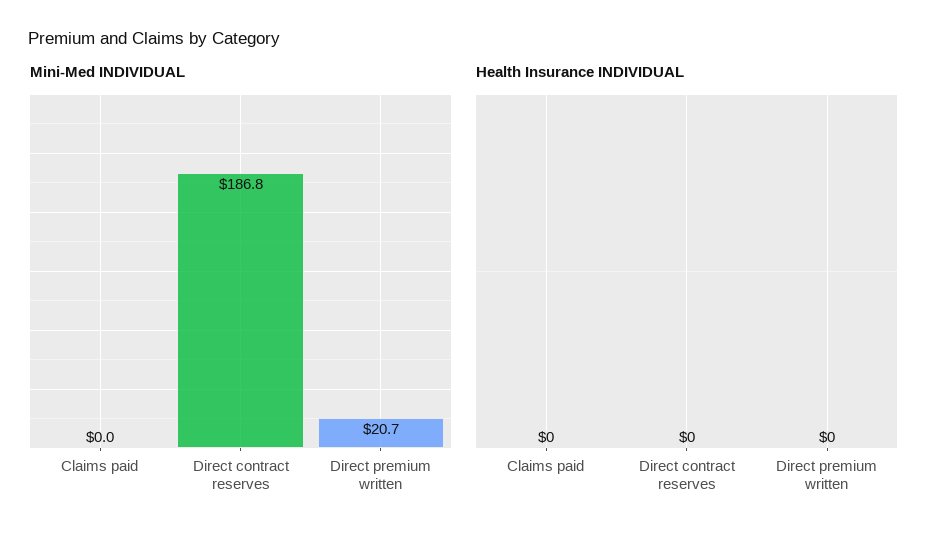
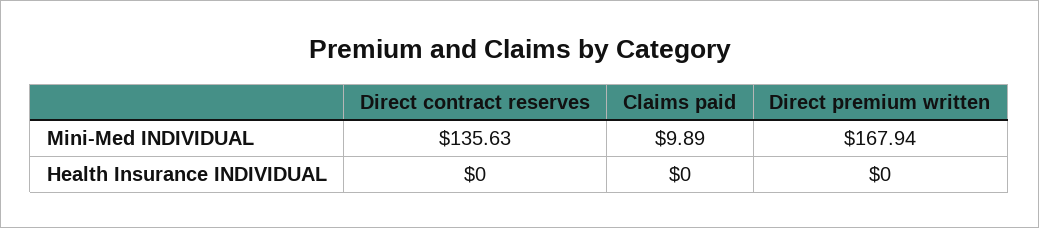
Mini-Med INDIVIDUAL, Claims paid: 0 -> 9.89
Mini-Med INDIVIDUAL, Direct contract reserves: 186.8 -> 135.63
Mini-Med INDIVIDUAL, Direct premium written: 20.7 -> 167.94

